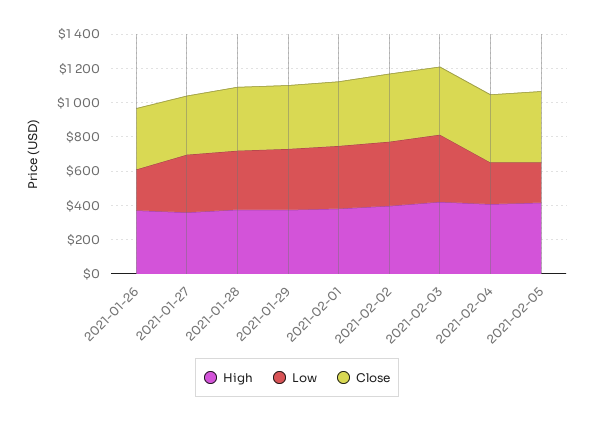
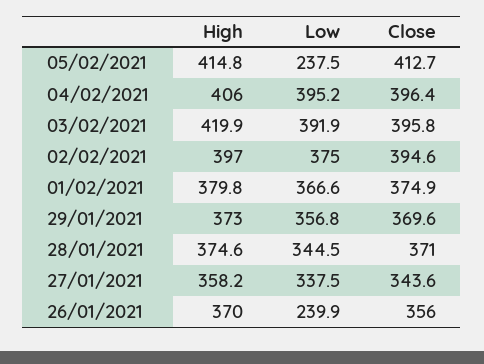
Low, 2021-02-04: 250 -> 395.2

